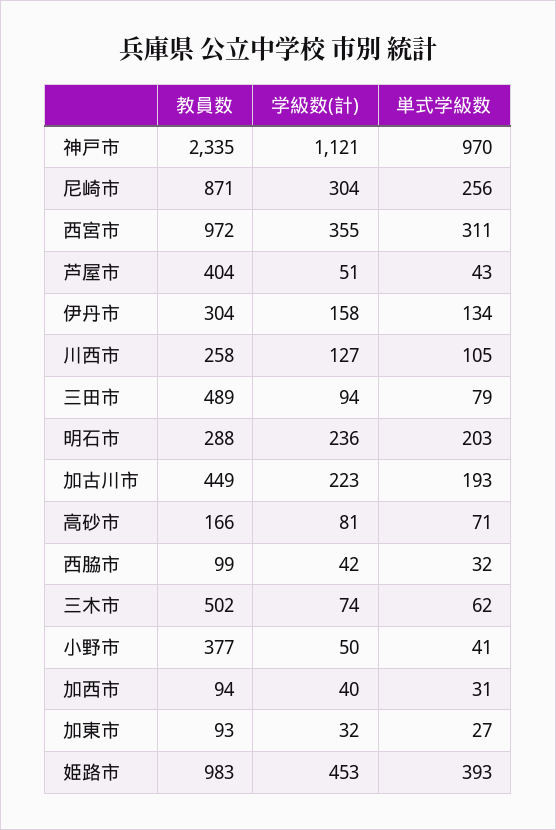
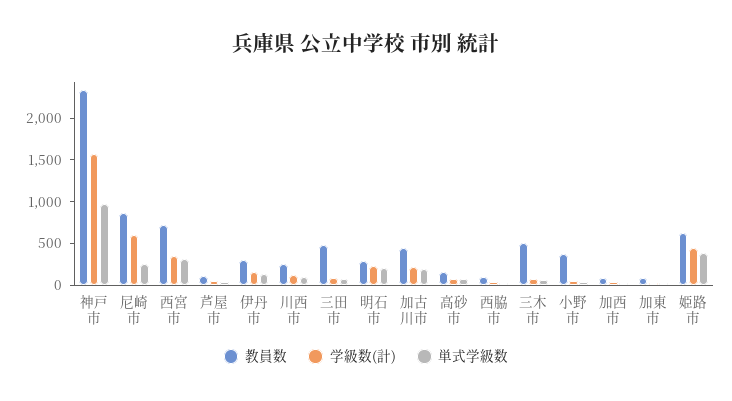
学級数(計), 神戸市: 1121 -> 1600
学級数(計), 尼崎市: 304 -> 600
教員数, 西宮市: 972 -> 700
教員数, 芦屋市: 404 -> 100
教員数, 姫路市: 983 -> 600

